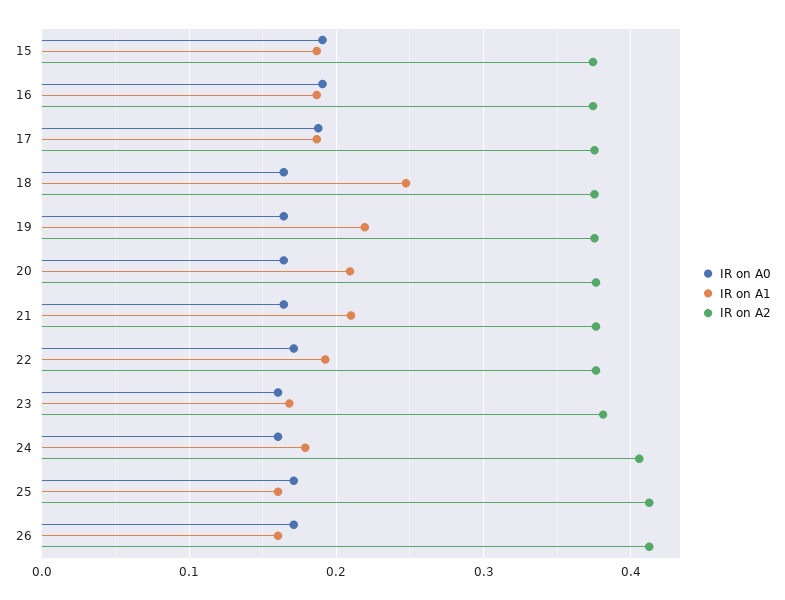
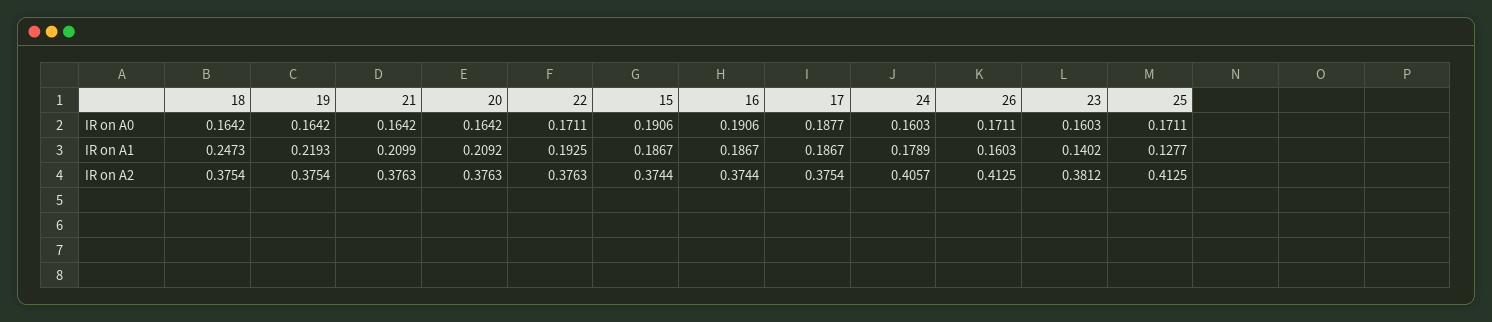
IR on A1, 23: 0.17 -> 0.1402
IR on A1, 25: 0.16 -> 0.1277

